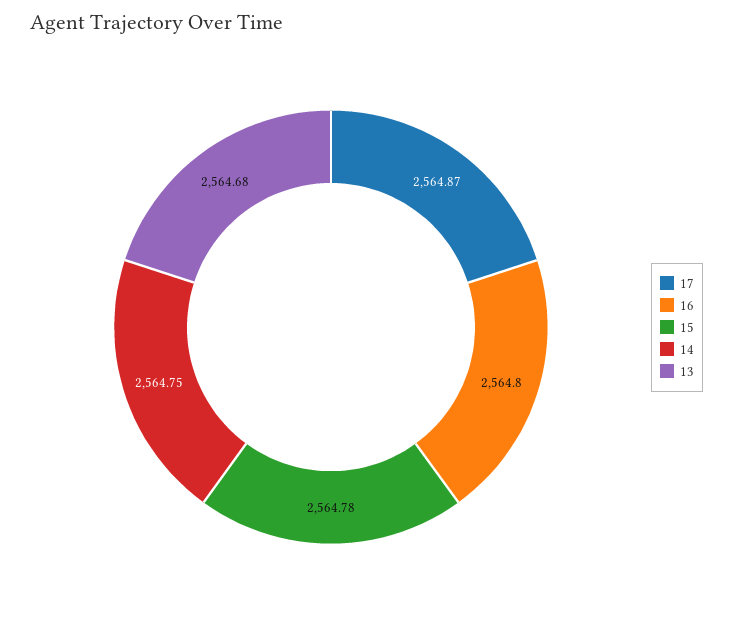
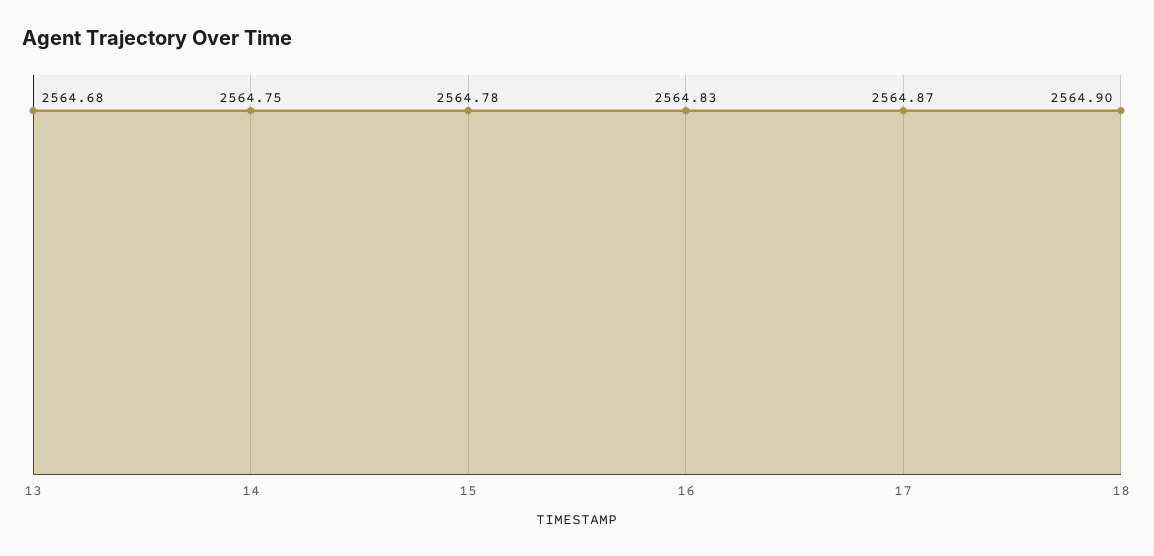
16: 2564.8 -> 2564.83
18: none -> 2564.9

